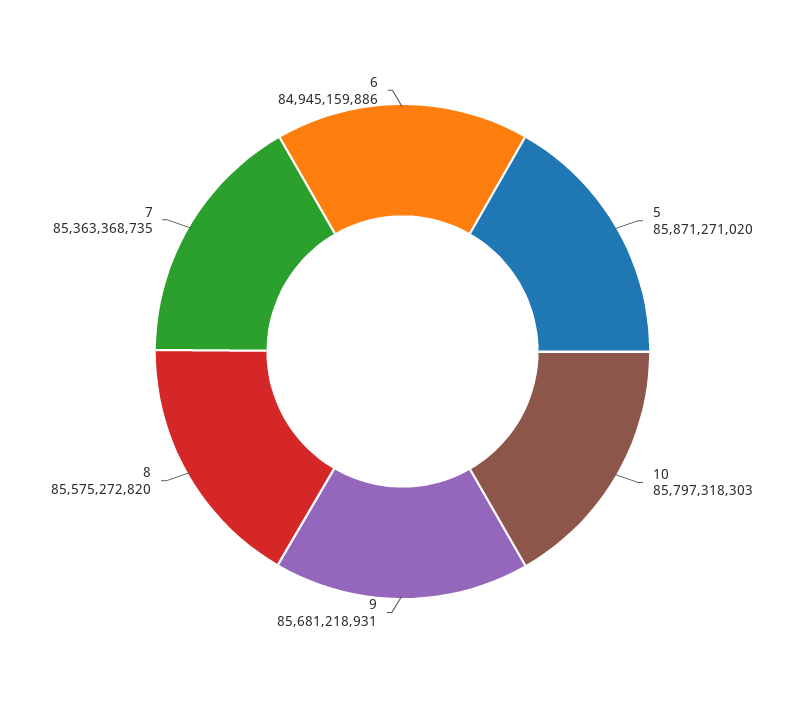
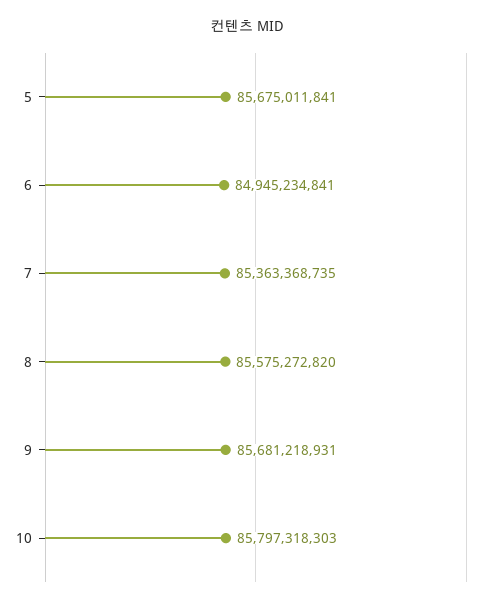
5: 85871271020 -> 85675011841
6: 84945159886 -> 84945234841

